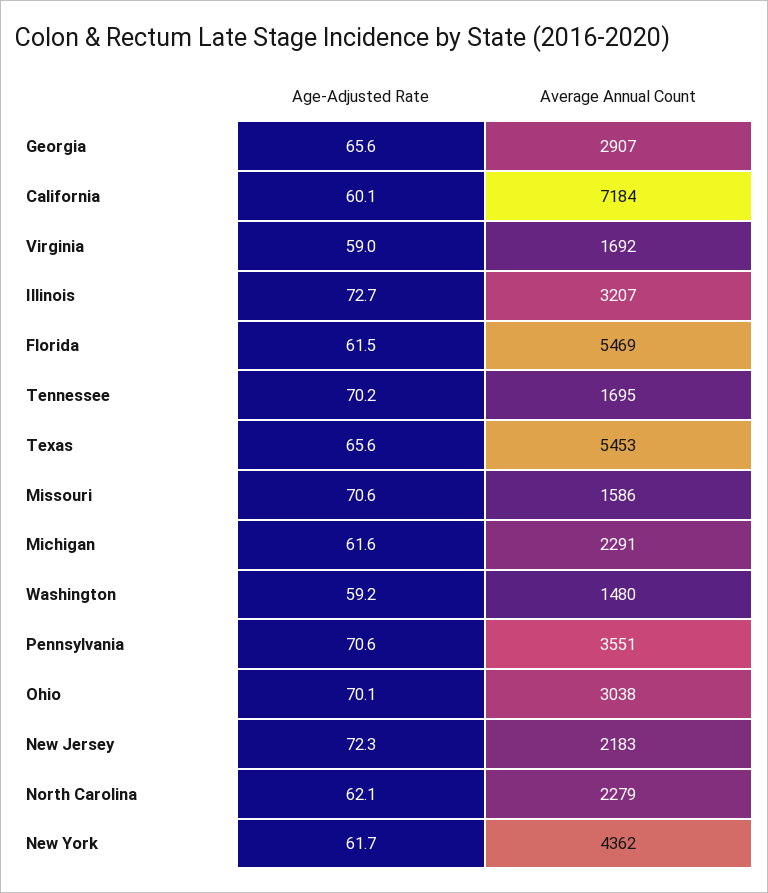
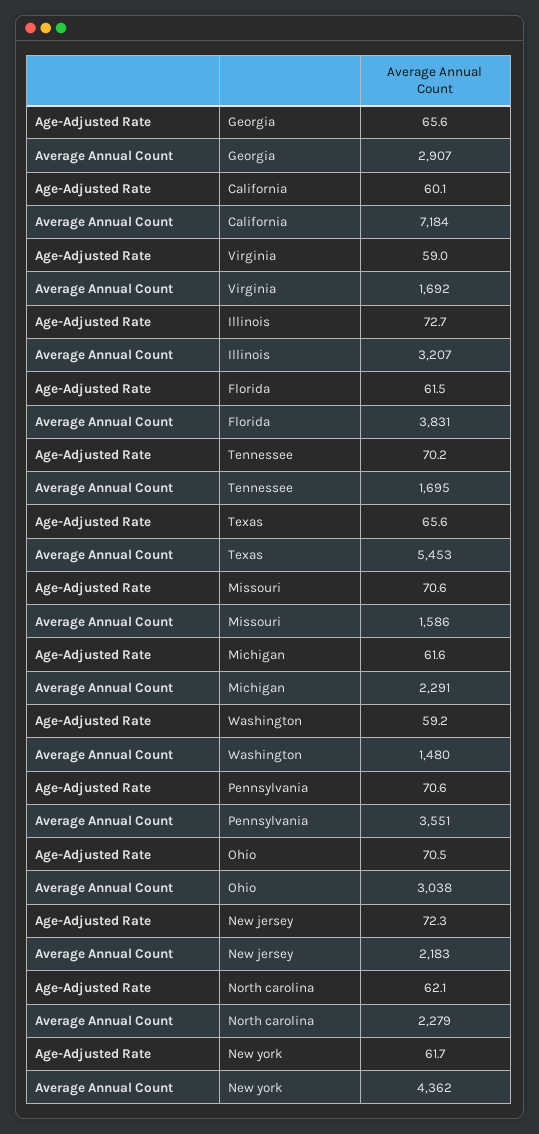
Average Annual Count, Florida: 5469 -> 3831
Age-Adjusted Rate, Ohio: 70.1 -> 70.5

